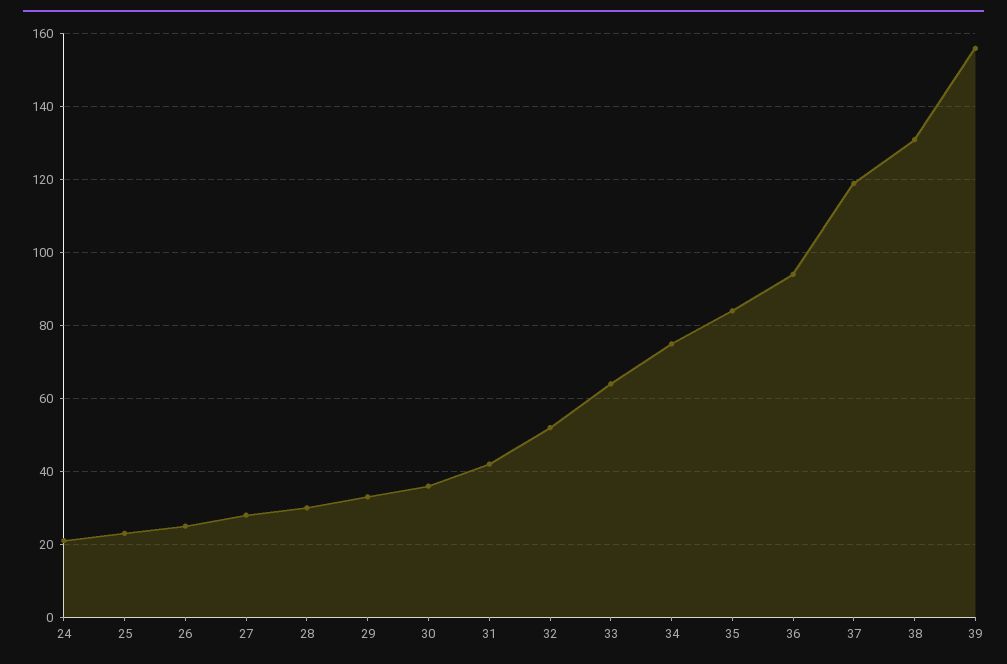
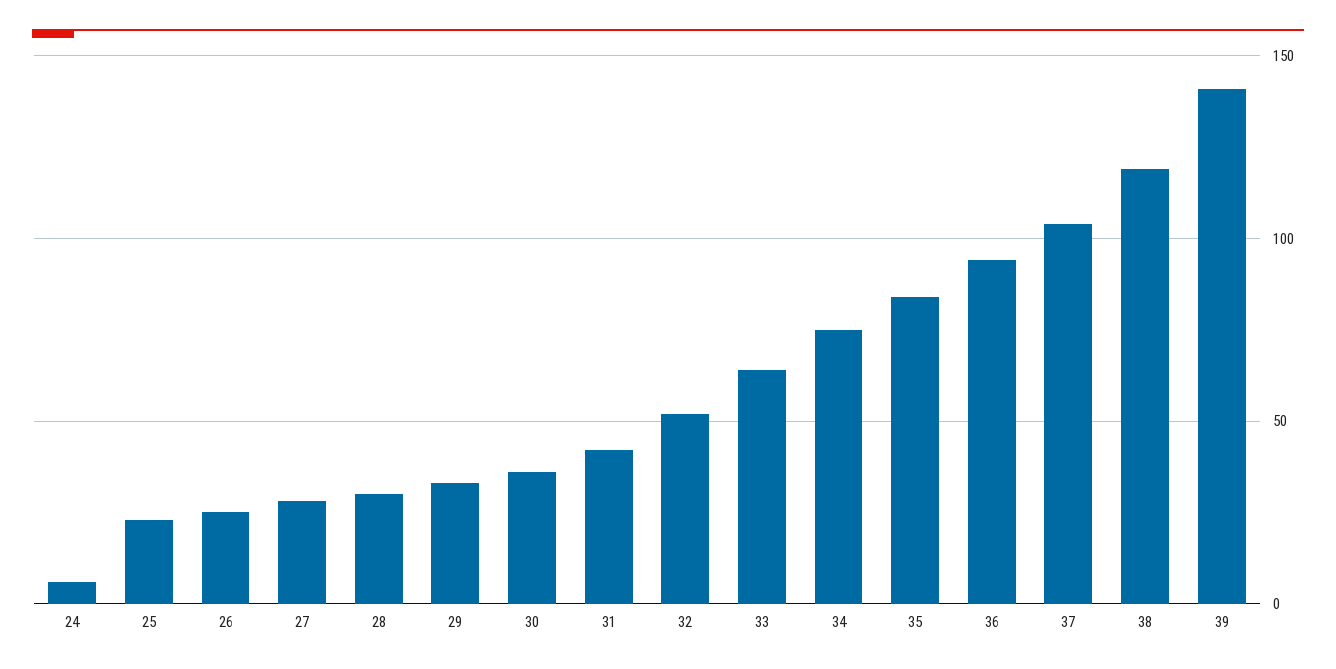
24: 20 -> 5
37: 120 -> 105
38: 130 -> 120
39: 155 -> 140

